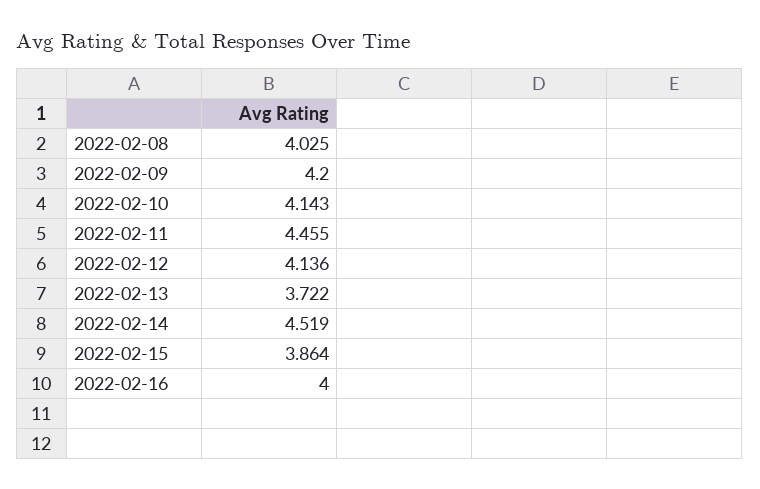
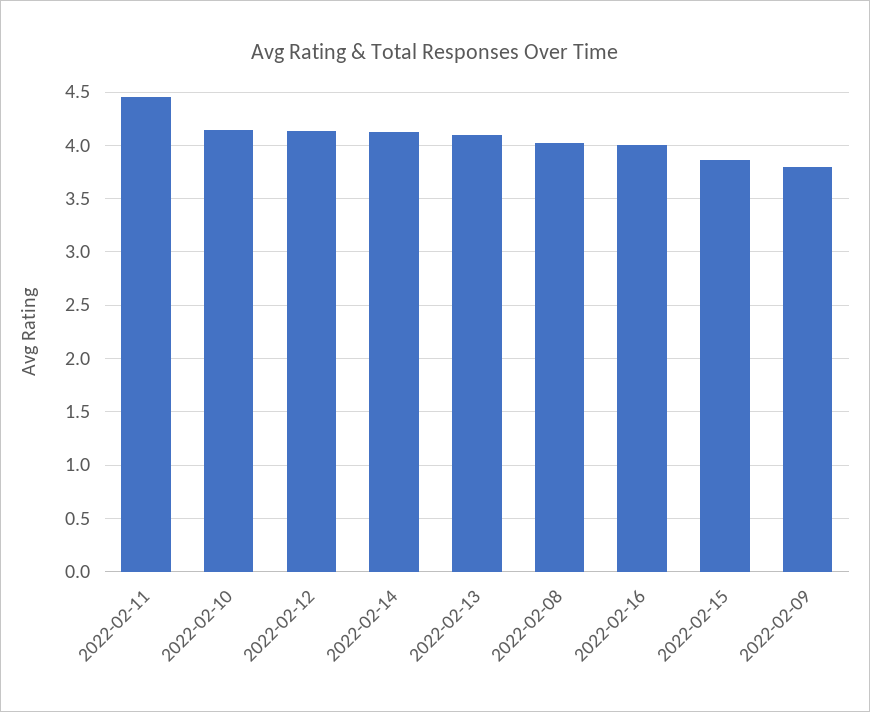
2022-02-09: 4.2 -> 3.8
2022-02-13: 3.722 -> 4.1
2022-02-14: 4.519 -> 4.1

